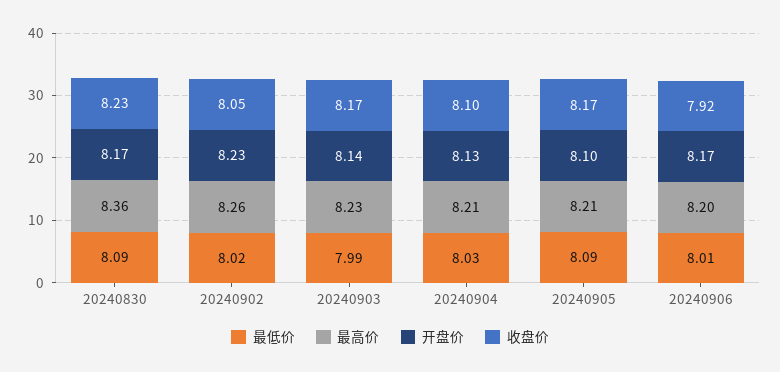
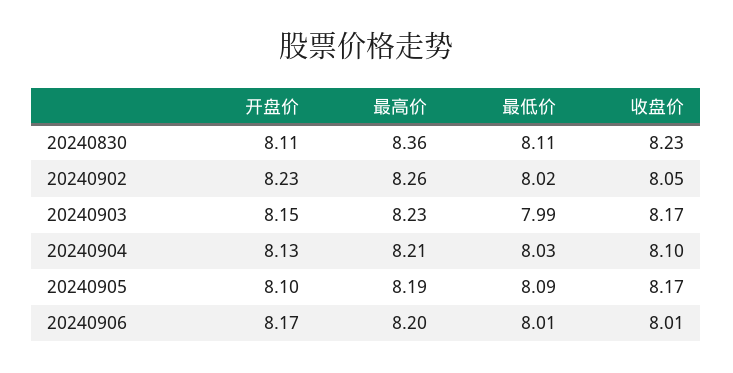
最低价, 20240830: 8.09 -> 8.11
开盘价, 20240830: 8.17 -> 8.11
开盘价, 20240903: 8.14 -> 8.15
最高价, 20240905: 8.21 -> 8.19
收盘价, 20240906: 7.92 -> 8.01

